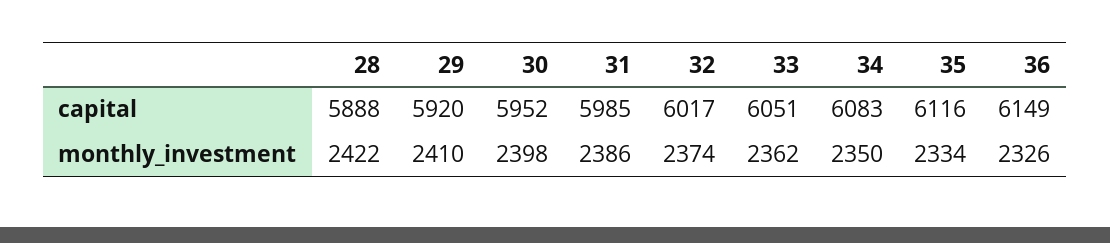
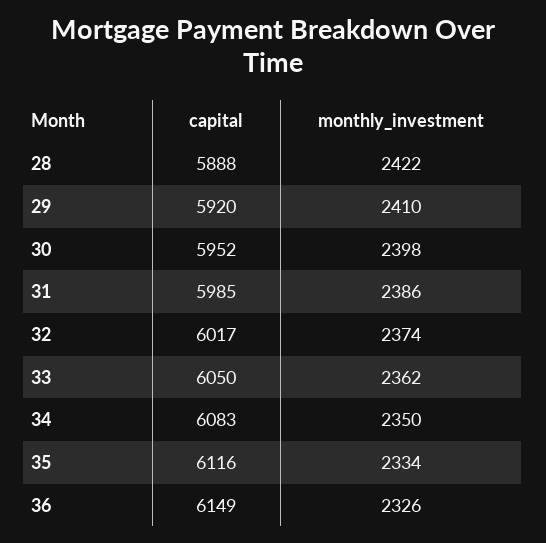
33, capital: 6051 -> 6050

